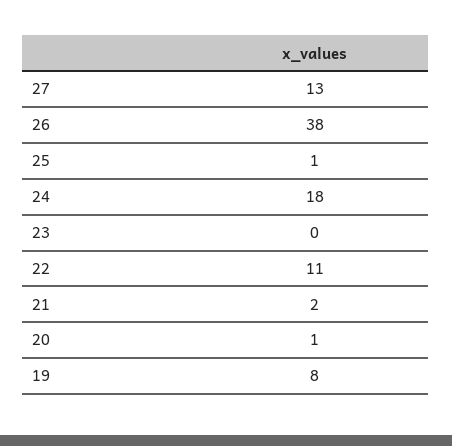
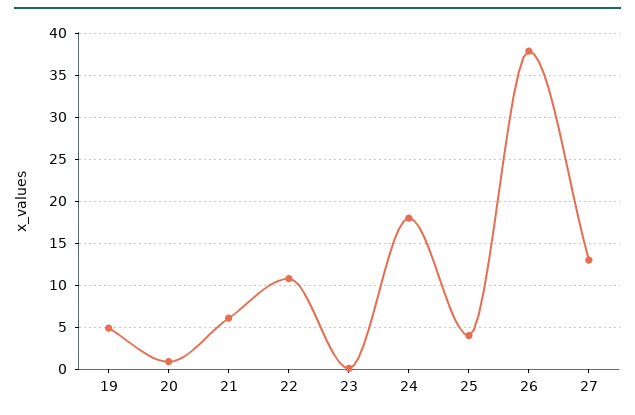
25: 1 -> 4
21: 2 -> 6
19: 8 -> 5

